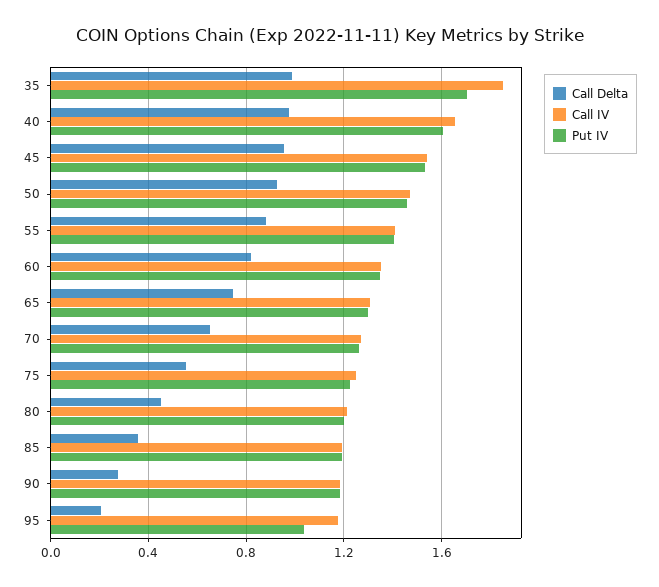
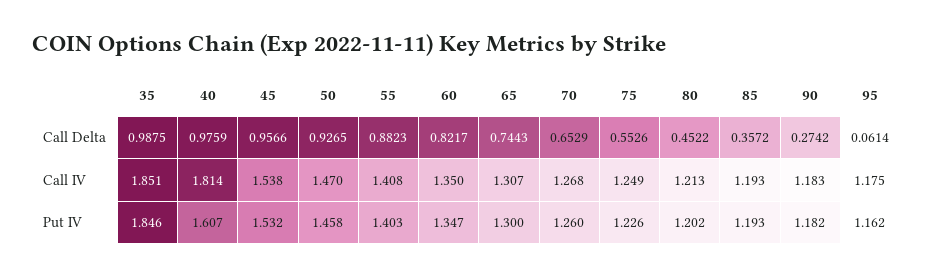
Put IV, 35: 1.7 -> 1.846
Call IV, 40: 1.65 -> 1.814
Call Delta, 95: 0.2 -> 0.0614
Put IV, 95: 1.05 -> 1.162

